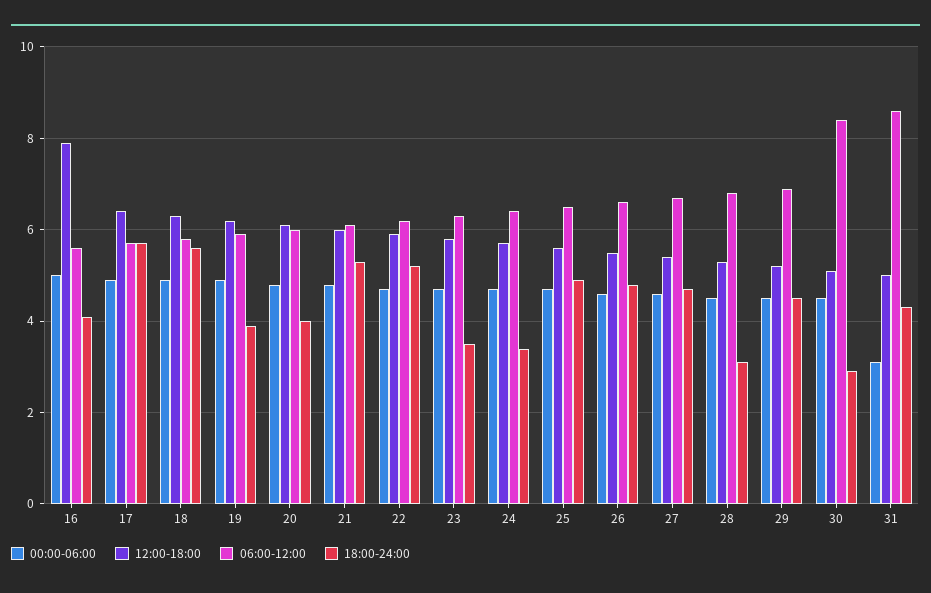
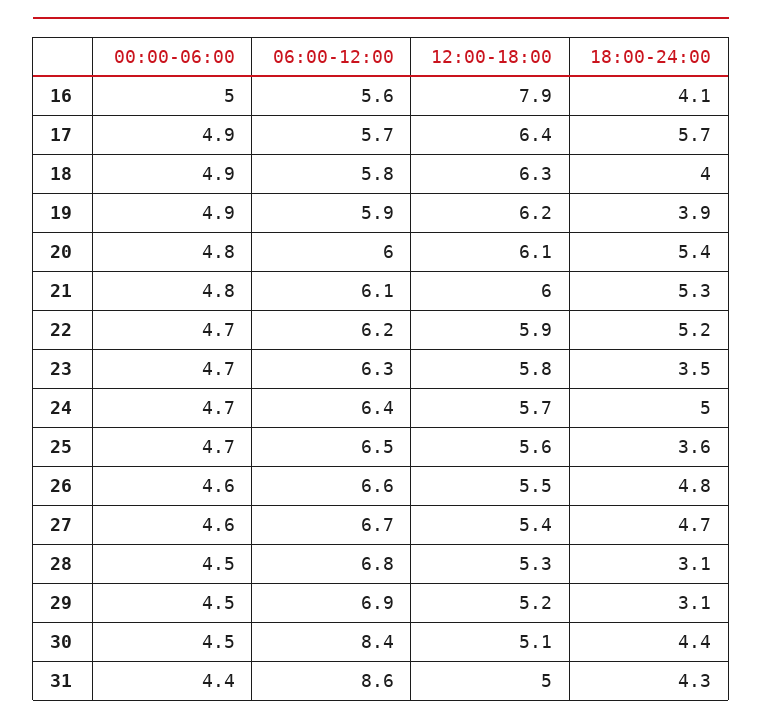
18:00-24:00, 18: 5.5 -> 4
18:00-24:00, 20: 4 -> 5.4
18:00-24:00, 24: 3.5 -> 5
18:00-24:00, 25: 5 -> 3.6
18:00-24:00, 29: 4.5 -> 3.1
18:00-24:00, 30: 3 -> 4.4
00:00-06:00, 31: 3 -> 4.4

